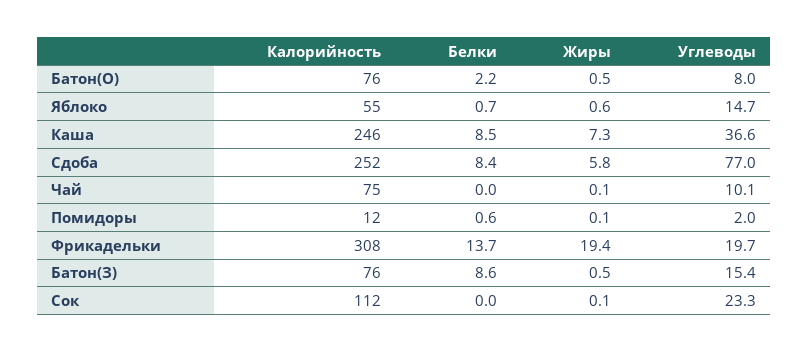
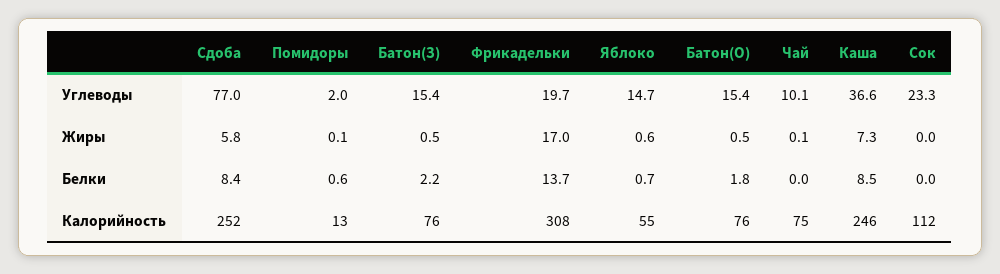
Белки, Батон(О): 2.2 -> 1.8
Углеводы, Батон(О): 8 -> 15.4
Калорийность, Помидоры: 12 -> 13
Жиры, Фрикадельки: 19.4 -> 17
Белки, Батон(З): 8.6 -> 2.2
Жиры, Сок: 0.1 -> 0

